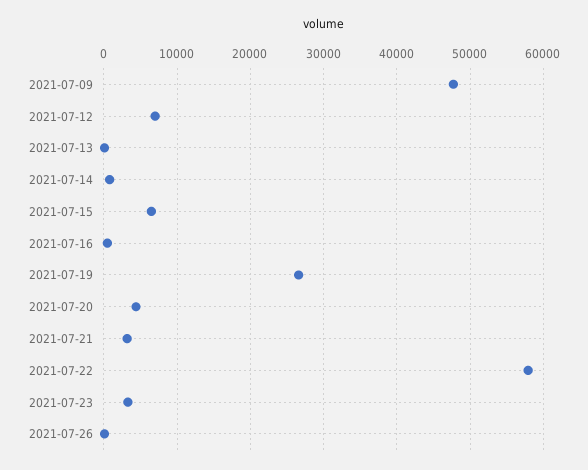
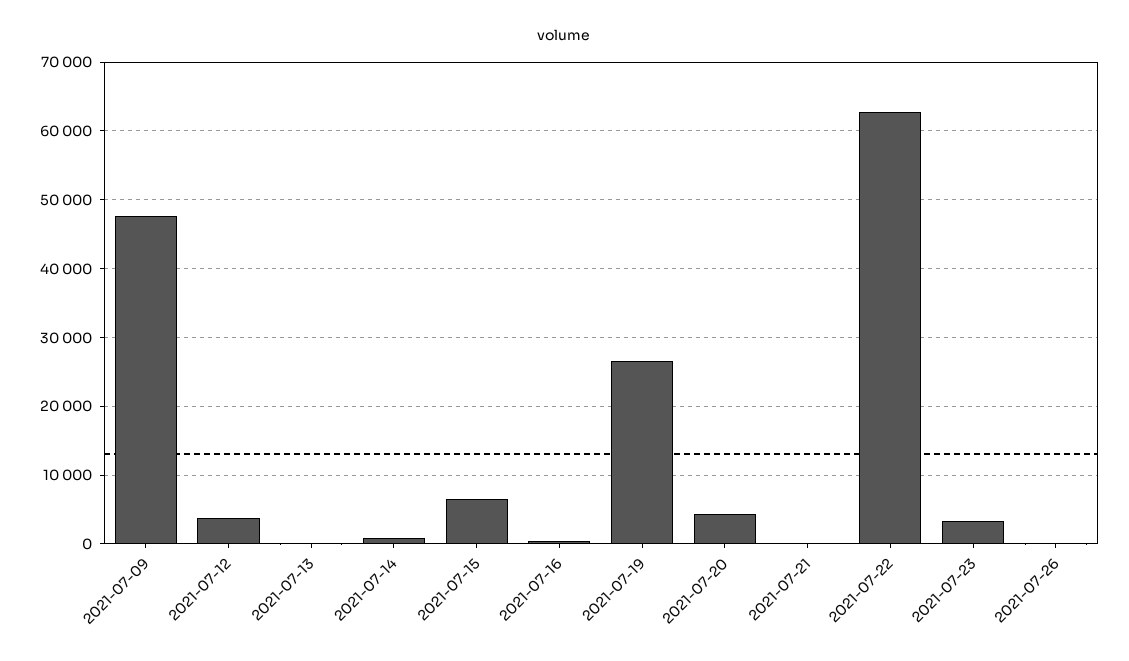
2021-07-12: 7000 -> 4000
2021-07-21: 3000 -> 0
2021-07-22: 58000 -> 63000

